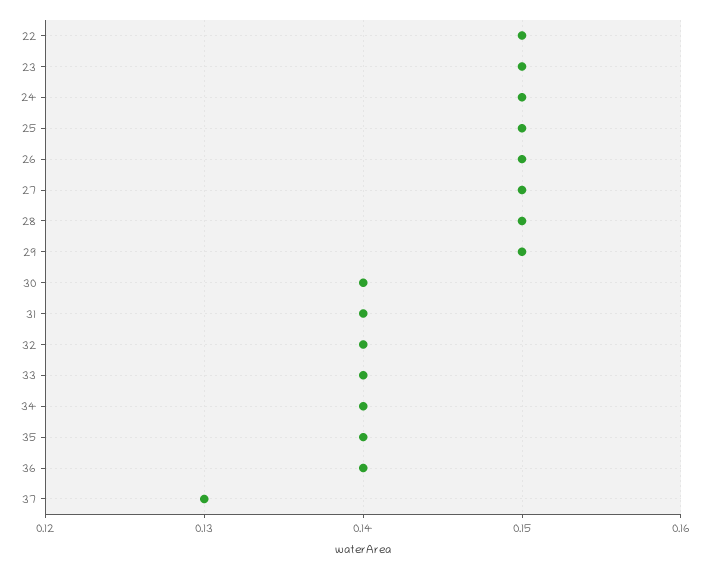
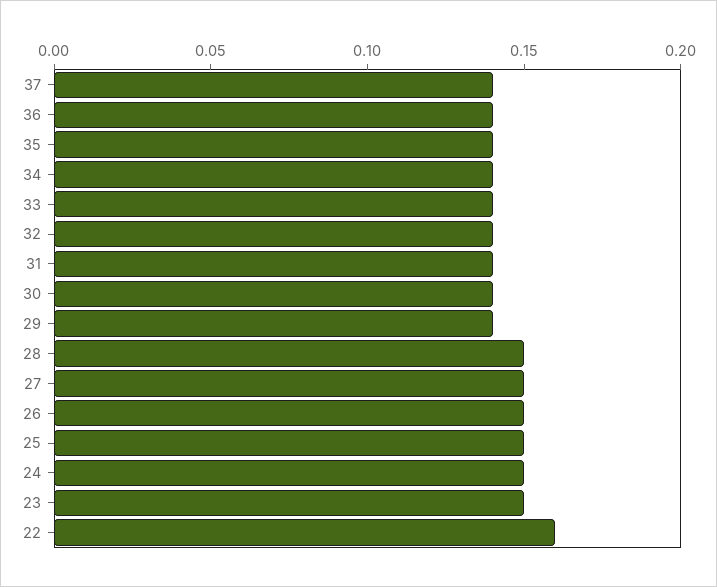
22: 0.15 -> 0.16
29: 0.15 -> 0.14
37: 0.13 -> 0.14

